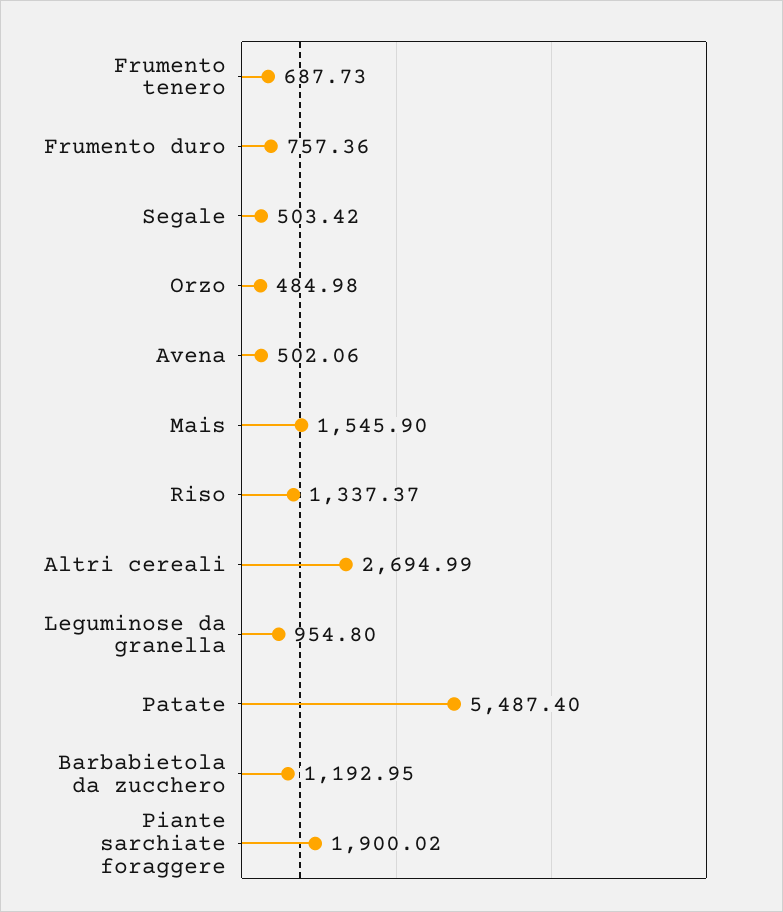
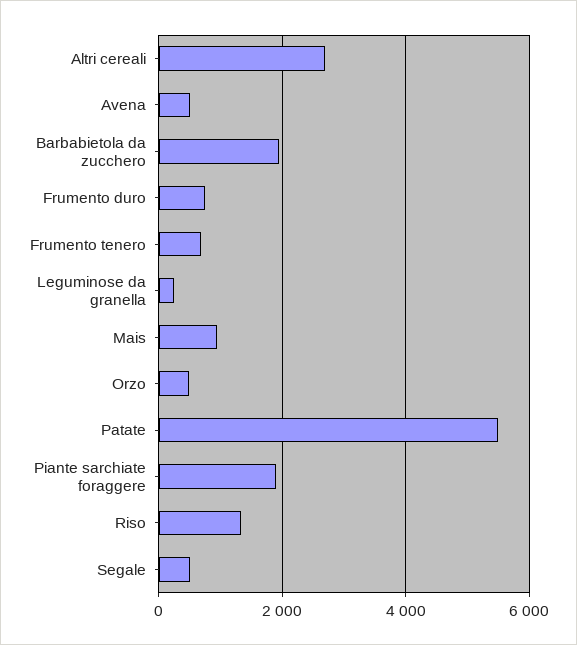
Mais: 1545.9 -> 1000
Leguminose da granella: 954.8 -> 200
Barbabietola da zucchero: 1192.95 -> 2000

